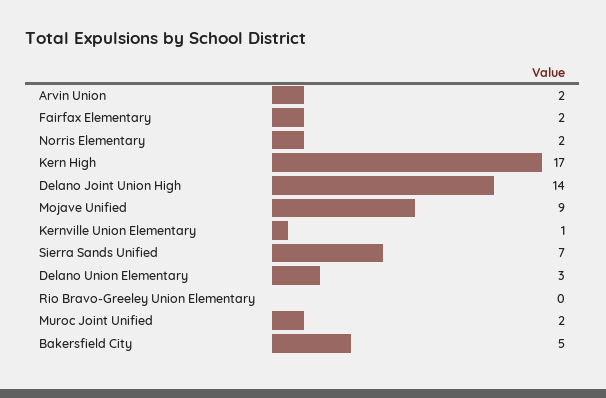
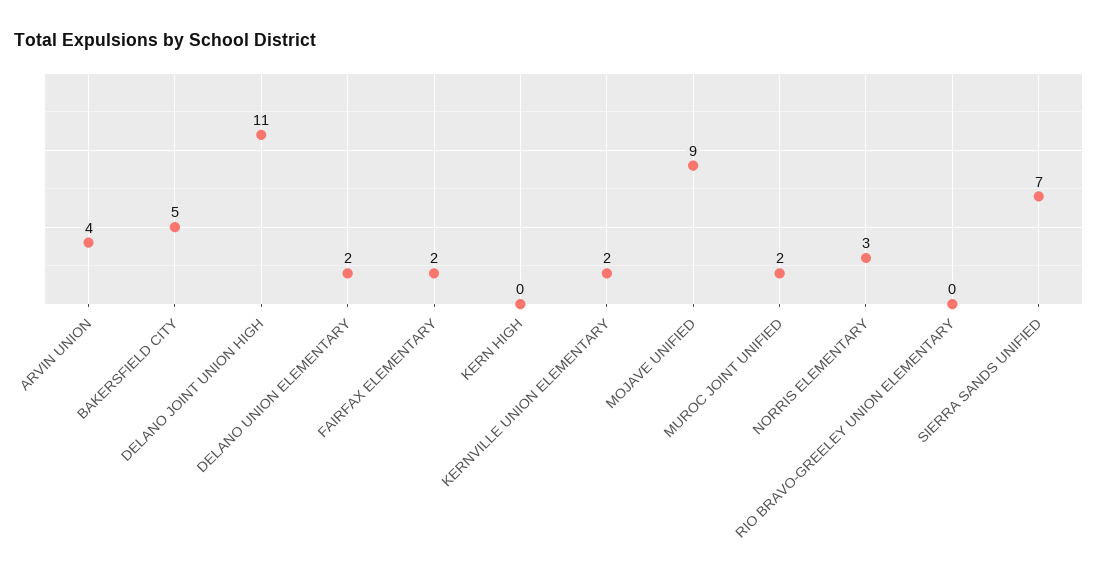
Arvin Union: 2 -> 4
Norris Elementary: 2 -> 3
Kern High: 17 -> 0
Delano Joint Union High: 14 -> 11
Kernville Union Elementary: 1 -> 2
Delano Union Elementary: 3 -> 2

